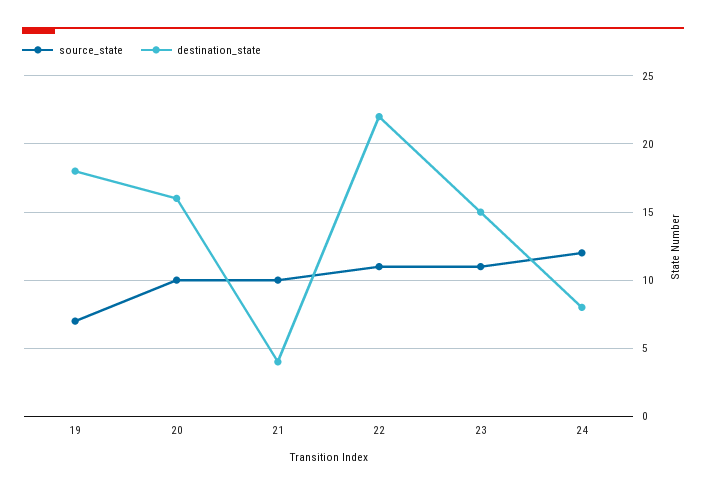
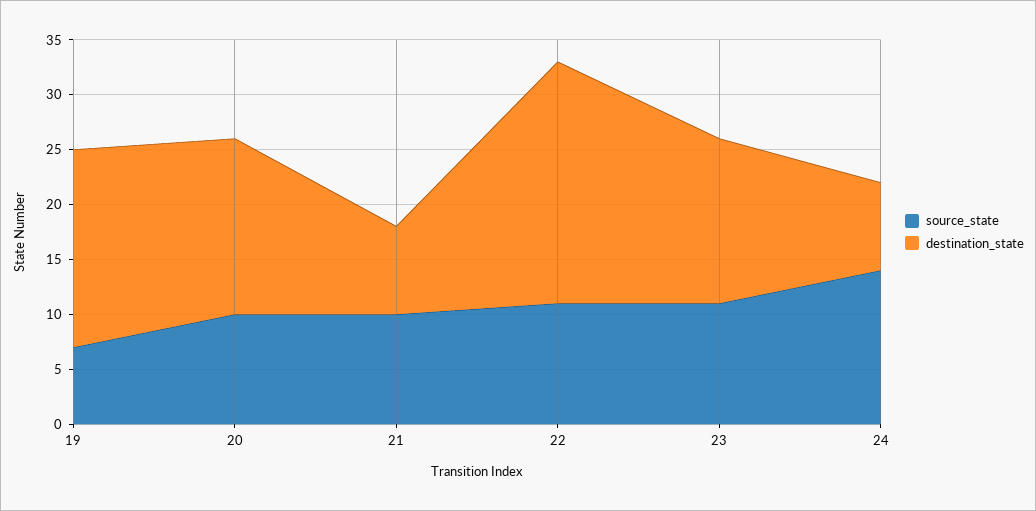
destination_state, 21: 4 -> 8
source_state, 24: 12 -> 14

